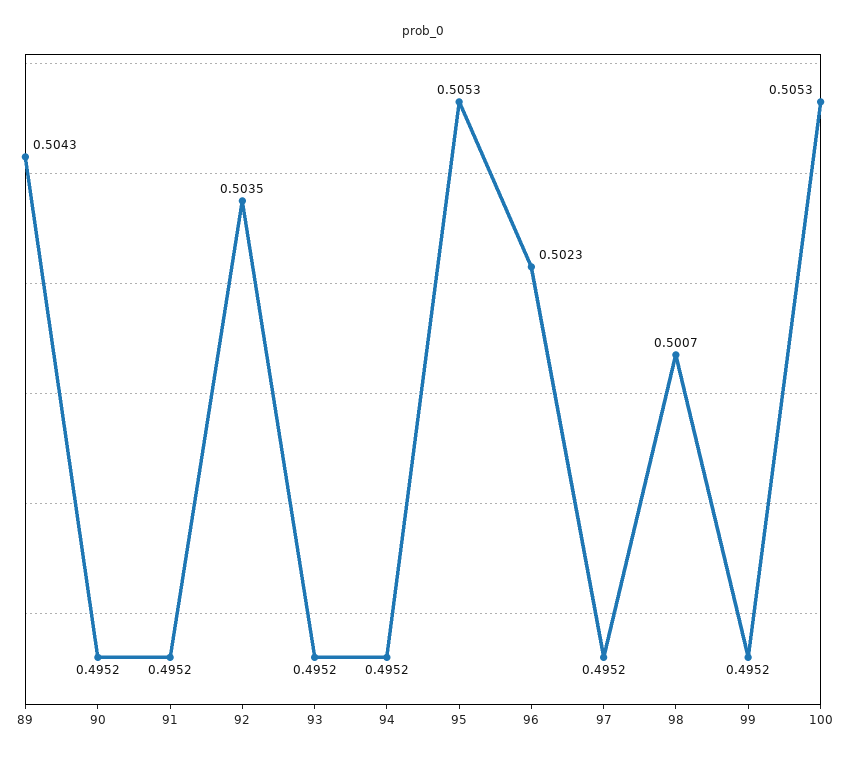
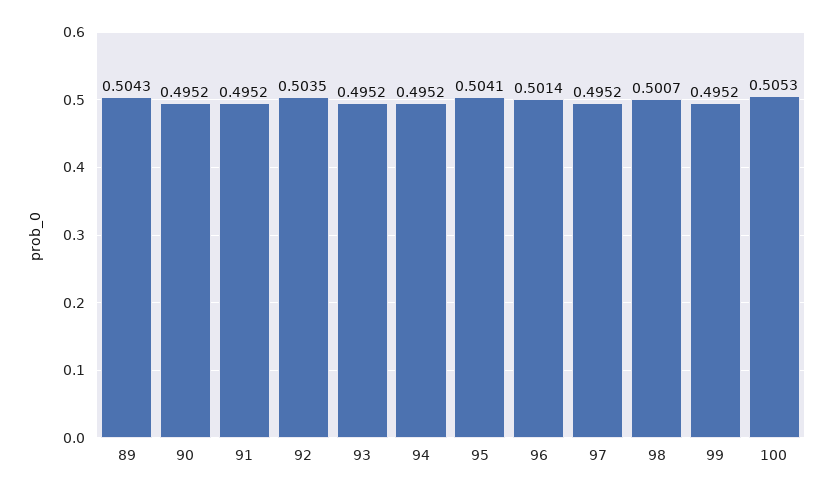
95: 0.5053 -> 0.5041
96: 0.5023 -> 0.5014

